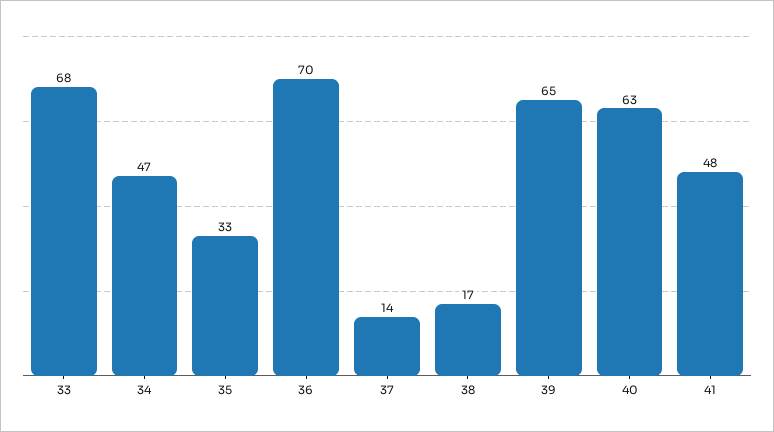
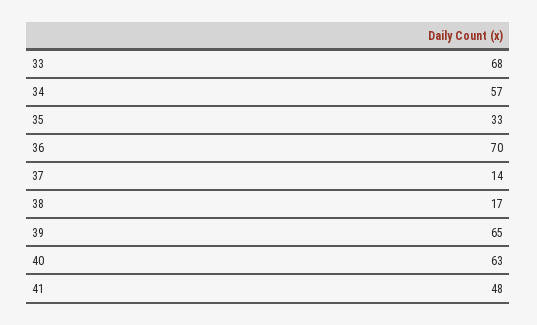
34: 47 -> 57

